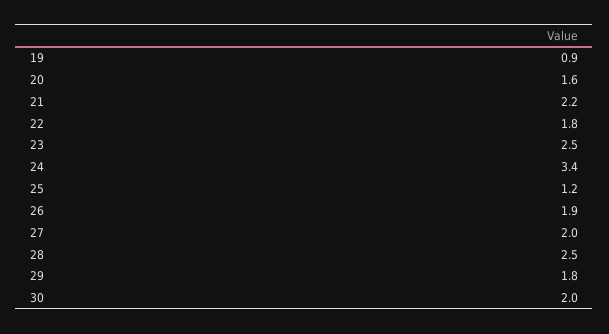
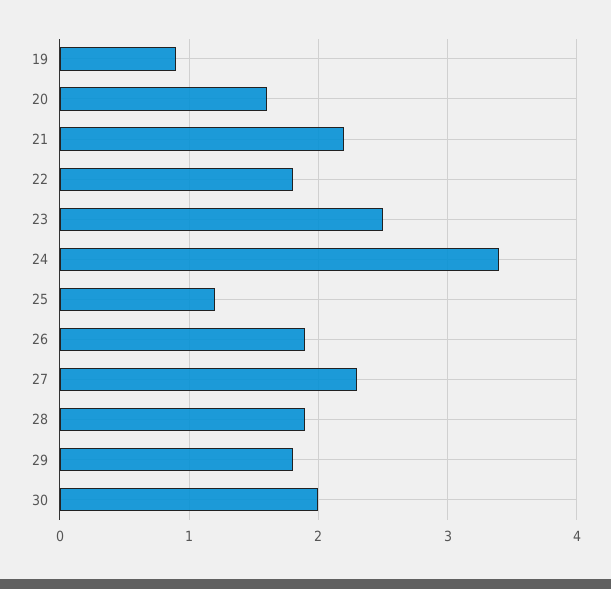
27: 2 -> 2.3
28: 2.5 -> 1.9

